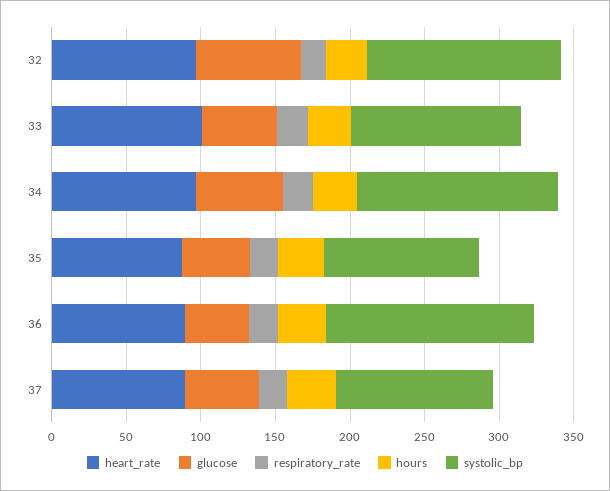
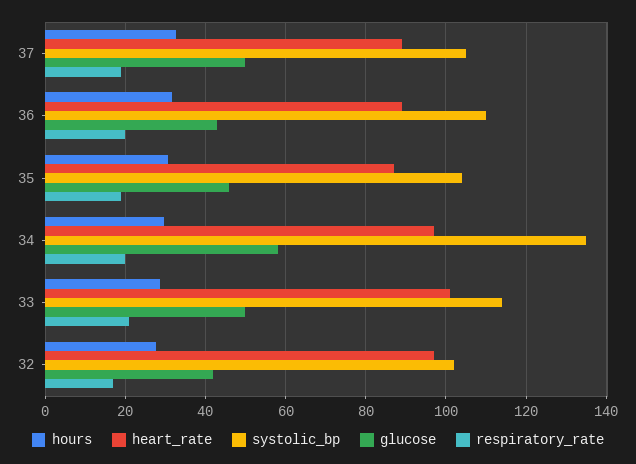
glucose, 32: 70 -> 42
systolic_bp, 32: 130 -> 102
systolic_bp, 36: 140 -> 110

